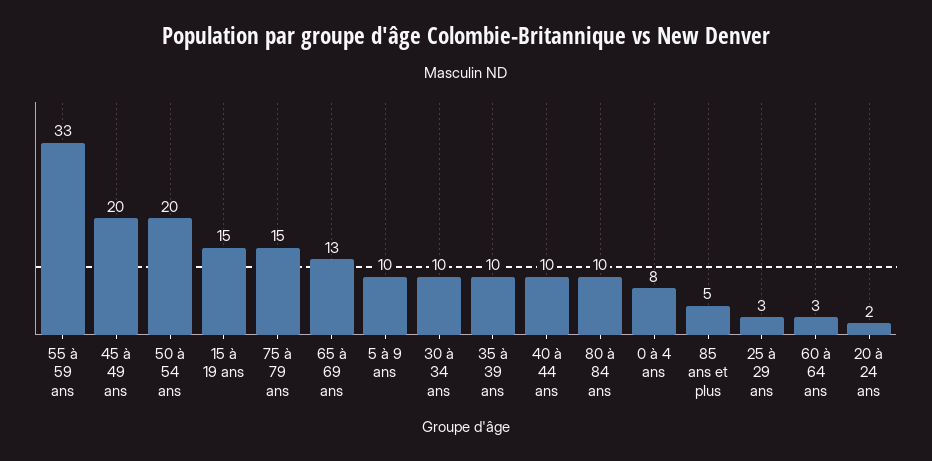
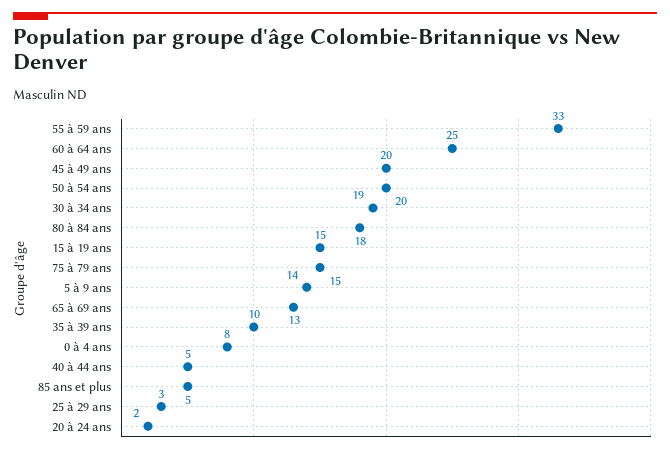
5 à 9 ans: 10 -> 14
30 à 34 ans: 10 -> 19
40 à 44 ans: 10 -> 5
80 à 84 ans: 10 -> 18
60 à 64 ans: 3 -> 25

